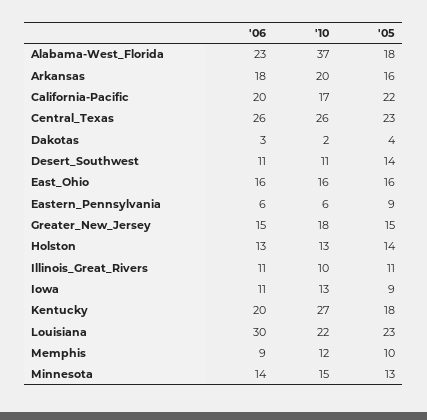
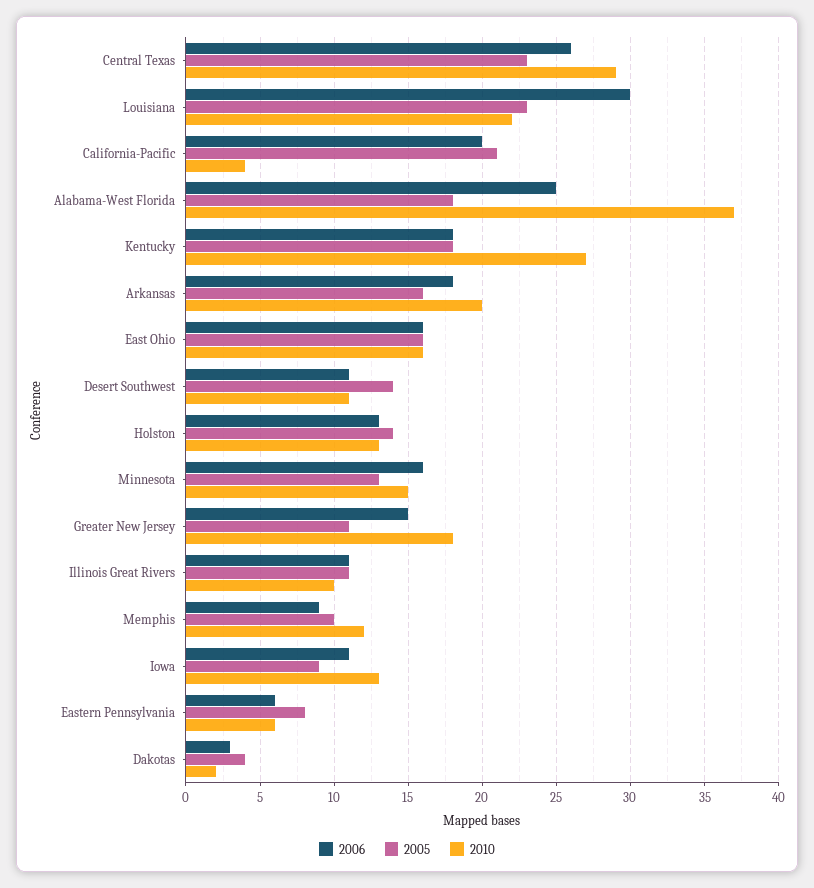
'06, Alabama-West_Florida: 23 -> 25
'10, California-Pacific: 17 -> 4
'05, California-Pacific: 22 -> 21
'10, Central_Texas: 26 -> 29
'05, Eastern_Pennsylvania: 9 -> 8
'05, Greater_New_Jersey: 15 -> 11
'06, Kentucky: 20 -> 18
'06, Minnesota: 14 -> 16

